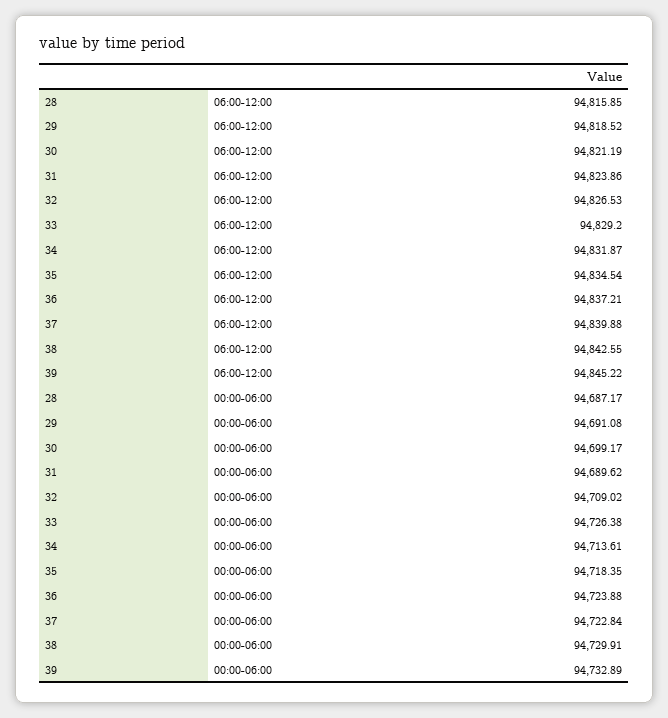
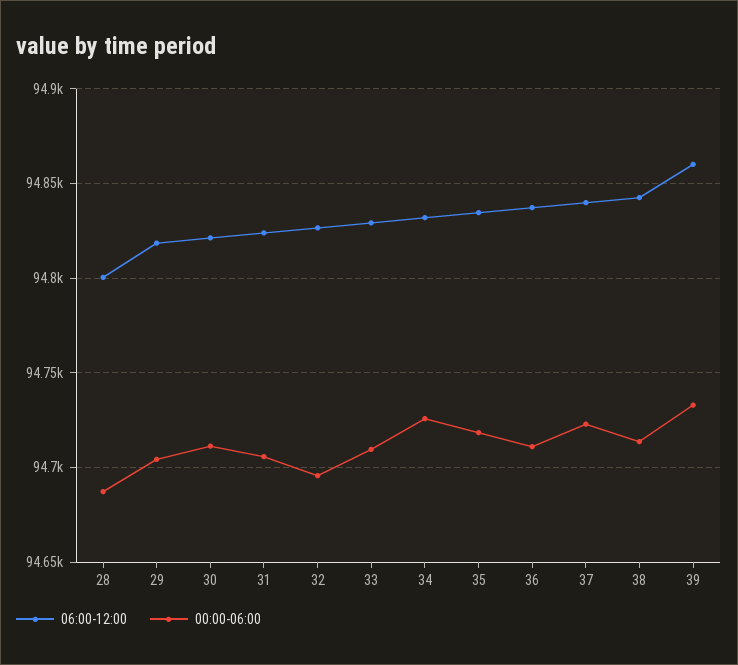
06:00-12:00, 28: 94815.85 -> 94800
06:00-12:00, 39: 94845.22 -> 94860
00:00-06:00, 29: 94691.08 -> 94705
00:00-06:00, 30: 94699.17 -> 94710
00:00-06:00, 31: 94689.62 -> 94705
00:00-06:00, 32: 94709.02 -> 94695
00:00-06:00, 33: 94726.38 -> 94710
00:00-06:00, 34: 94713.61 -> 94725
00:00-06:00, 36: 94723.88 -> 94710
00:00-06:00, 38: 94729.91 -> 94715

